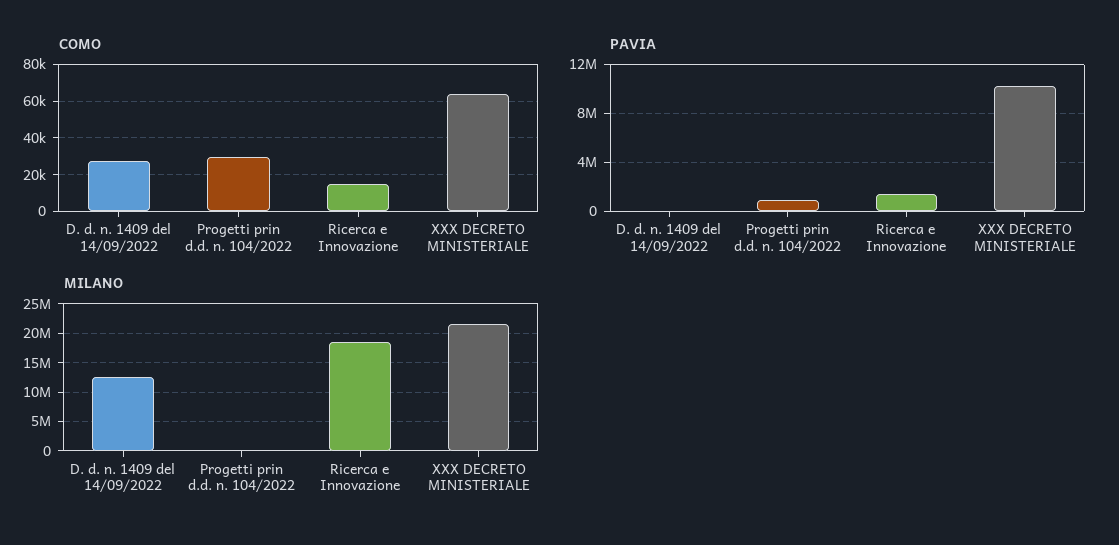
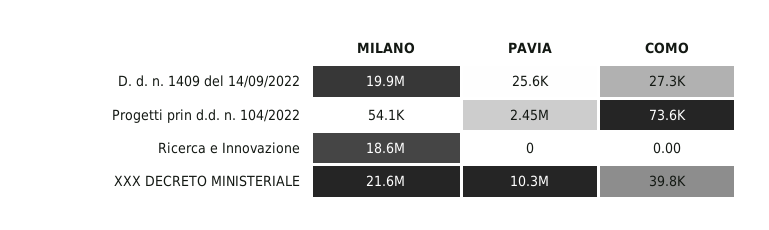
COMO, Progetti prin d.d. n. 104/2022: 30000 -> 73600
COMO, Ricerca e Innovazione: 15000 -> 0
COMO, XXX DECRETO MINISTERIALE: 65000 -> 39800
PAVIA, Progetti prin d.d. n. 104/2022: 1000000 -> 2450000
PAVIA, Ricerca e Innovazione: 1500000 -> 0
MILANO, D. d. n. 1409 del 14/09/2022: 12500000 -> 19900000

